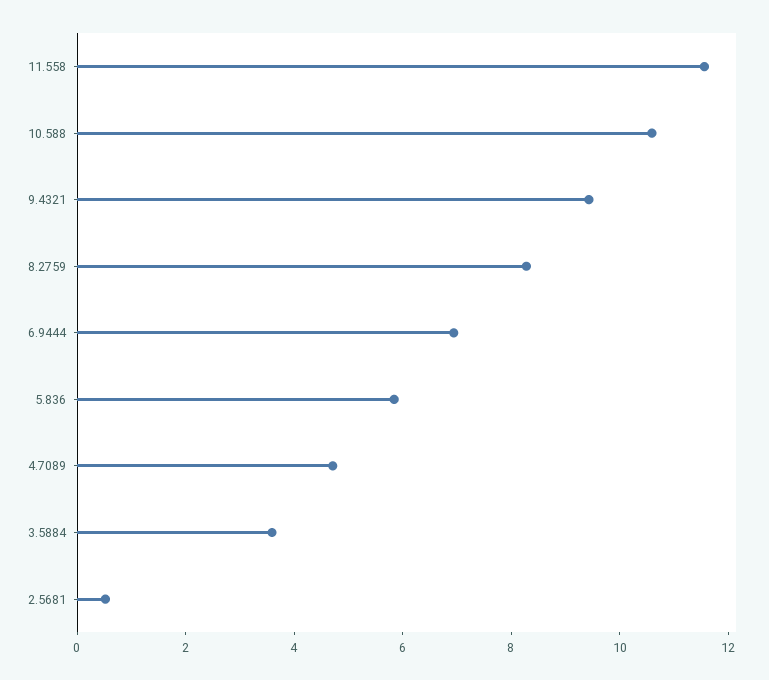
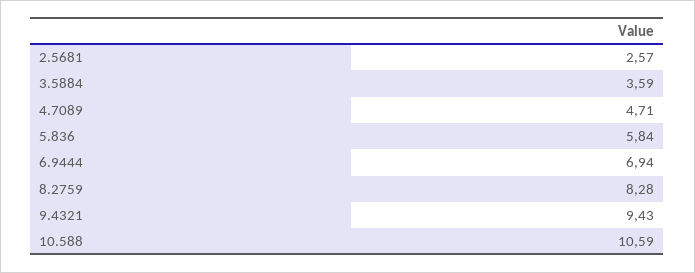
11.558: 11.5 -> none
2.5681: 0.5 -> 2.57

